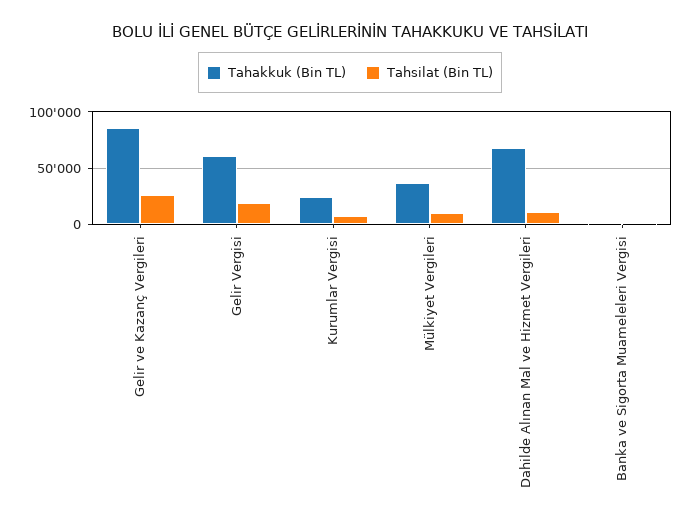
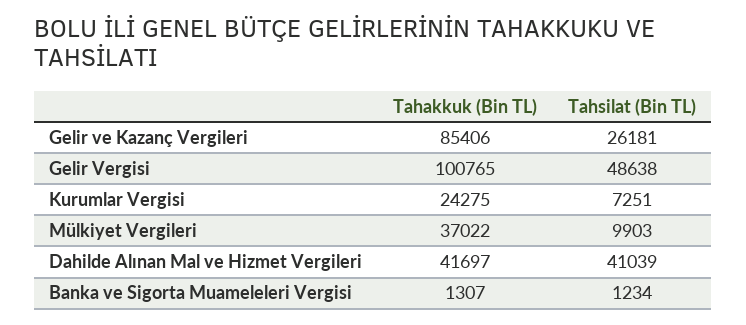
Tahakkuk (Bin TL), Gelir Vergisi: 60000 -> 100765
Tahsilat (Bin TL), Gelir Vergisi: 20000 -> 48638
Tahakkuk (Bin TL), Dahilde Alınan Mal ve Hizmet Vergileri: 70000 -> 41697
Tahsilat (Bin TL), Dahilde Alınan Mal ve Hizmet Vergileri: 10000 -> 41039

